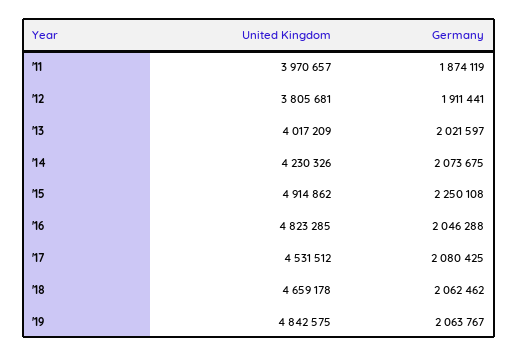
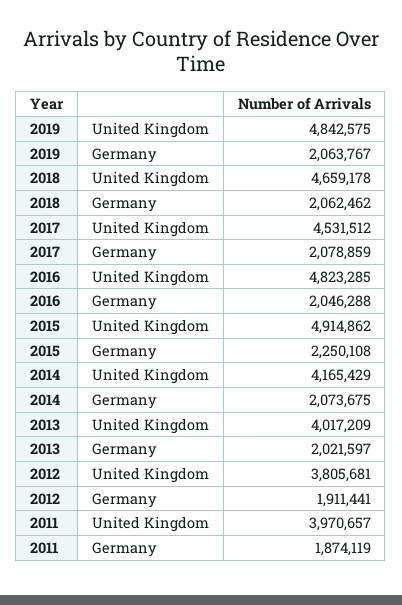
United Kingdom, '14: 4230326 -> 4165429
Germany, '17: 2080425 -> 2078859

